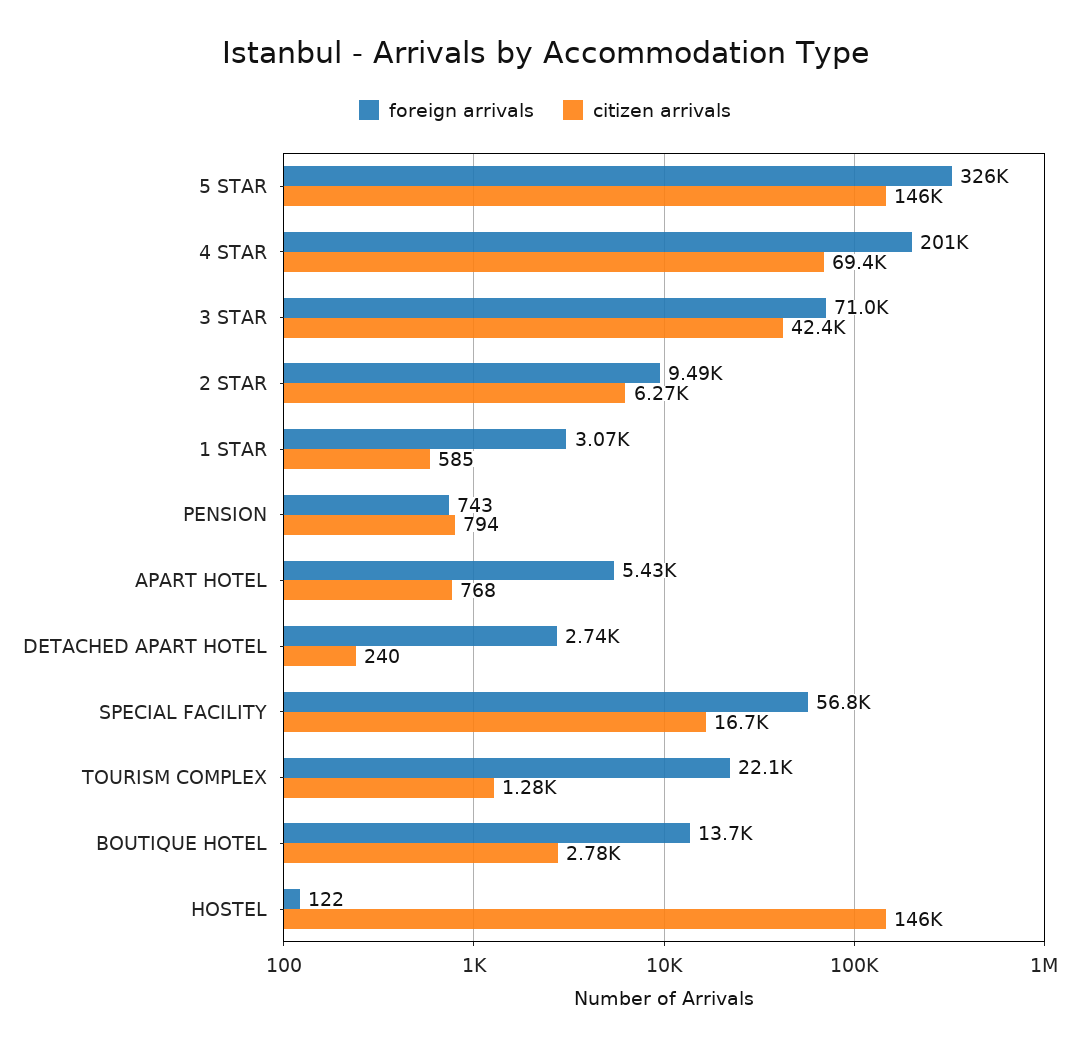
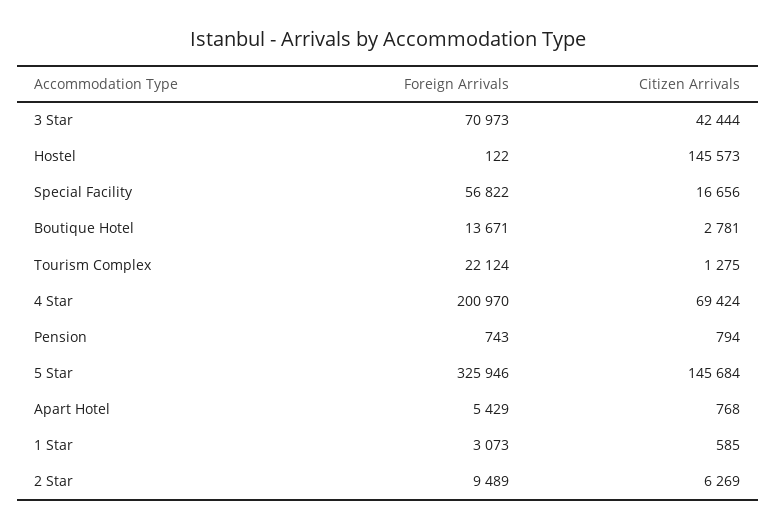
foreign arrivals, DETACHED APART HOTEL: 2740 -> none
citizen arrivals, DETACHED APART HOTEL: 240 -> none

